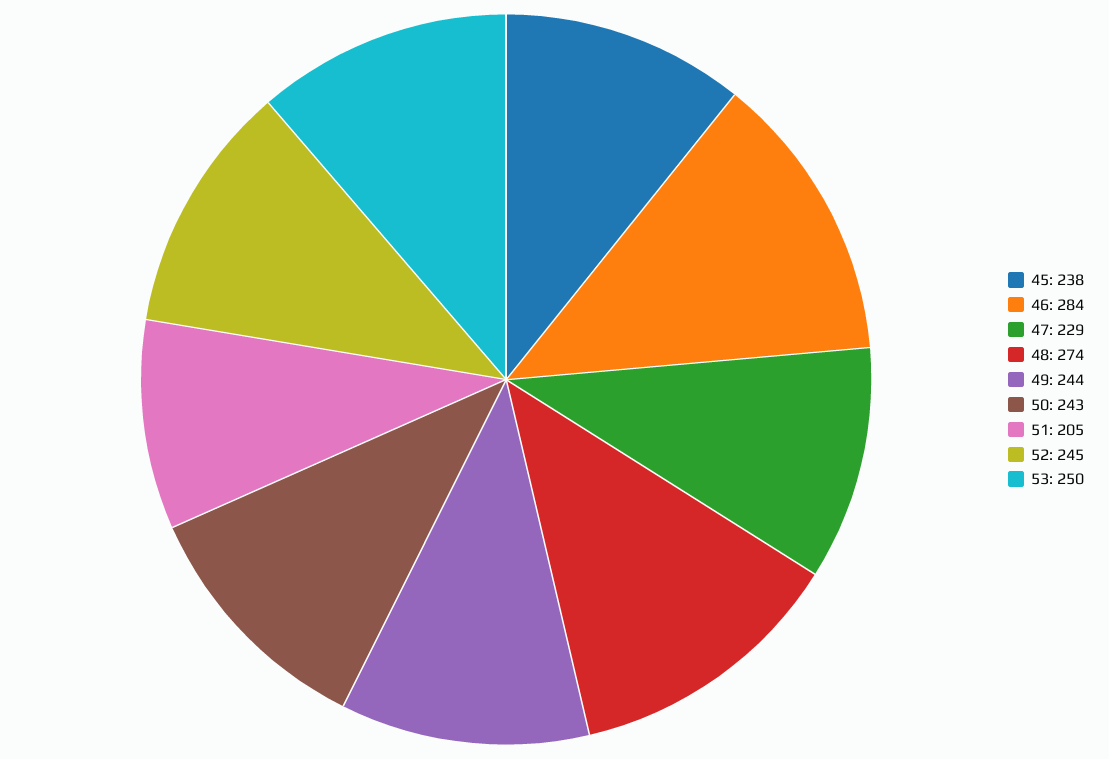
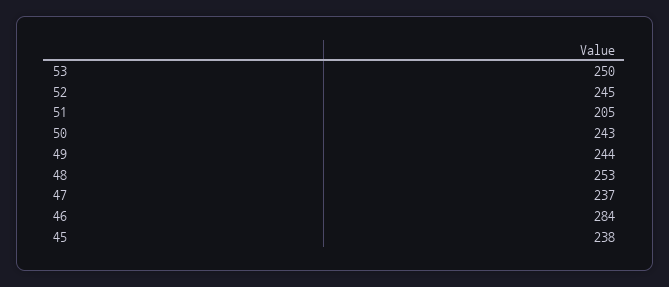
47: 229 -> 237
48: 274 -> 253

